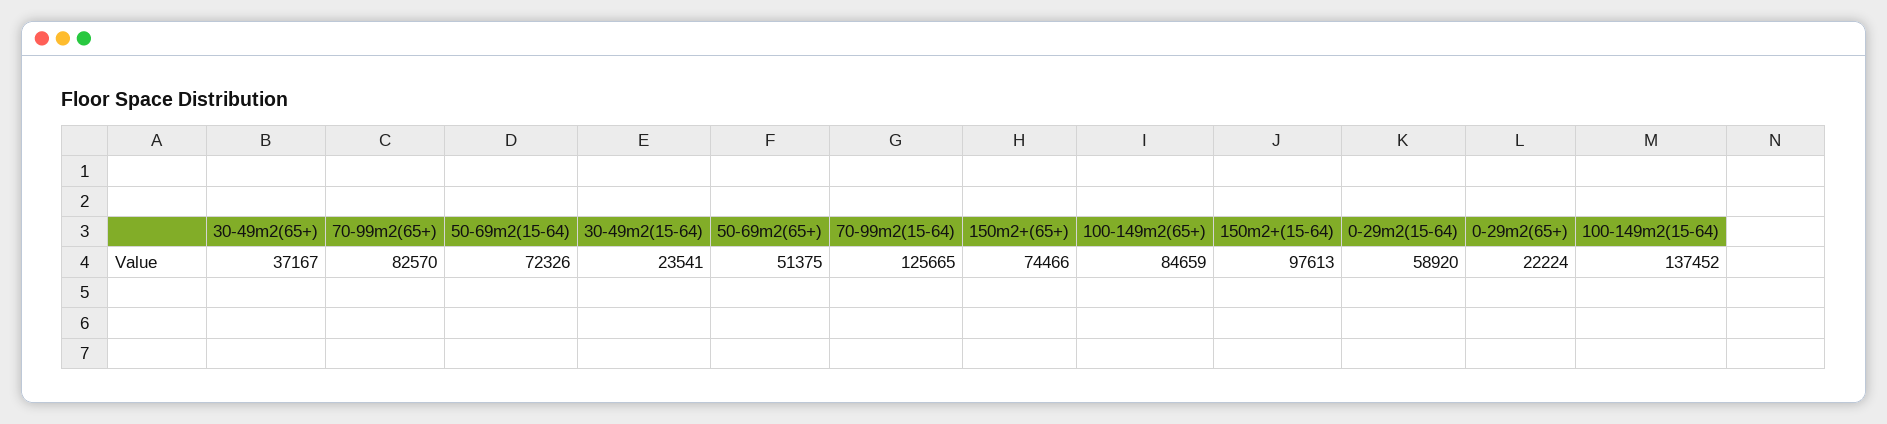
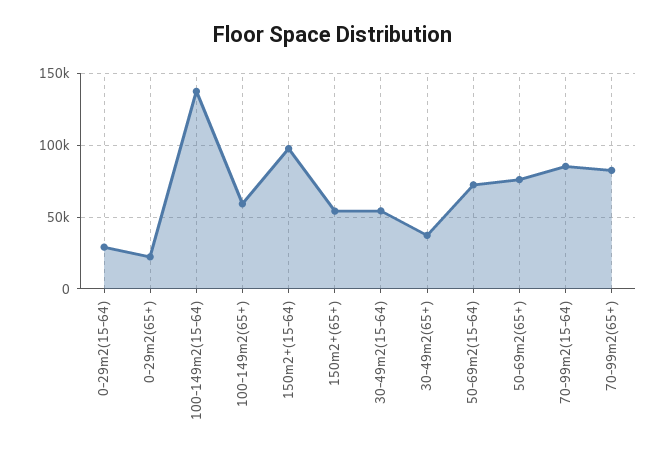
30-49m2(15-64): 23541 -> 55000
50-69m2(65+): 51375 -> 75000
70-99m2(15-64): 125665 -> 85000
150m2+(65+): 74466 -> 55000
100-149m2(65+): 84659 -> 60000
0-29m2(15-64): 58920 -> 30000

